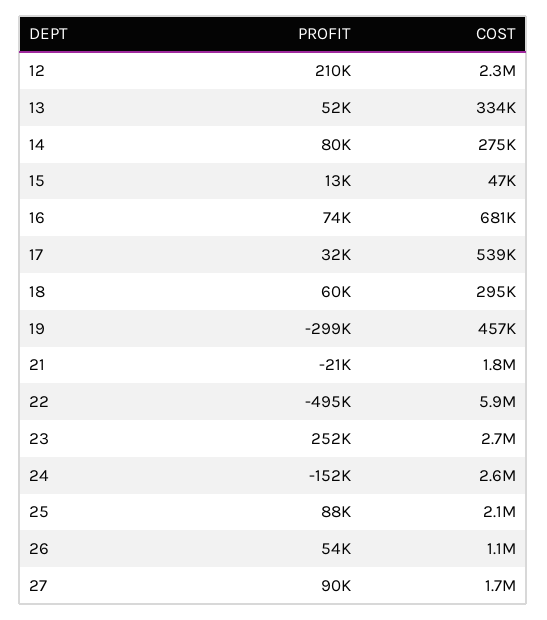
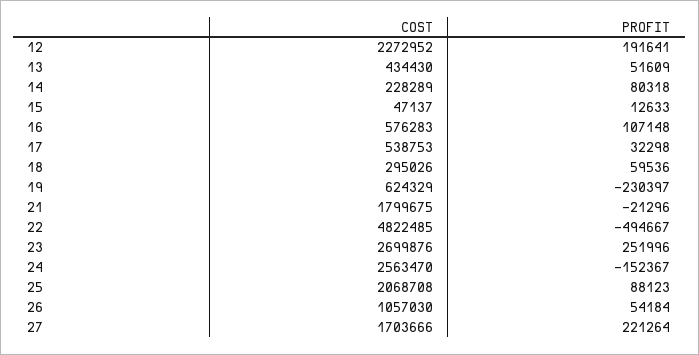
PROFIT, 12: 210000 -> 191641
COST, 13: 334000 -> 434430
COST, 14: 275000 -> 228289
PROFIT, 16: 74000 -> 107148
COST, 16: 681000 -> 576283
PROFIT, 19: -299000 -> -230397
COST, 19: 457000 -> 624329
COST, 22: 5900000 -> 4822485
PROFIT, 27: 90000 -> 221264

